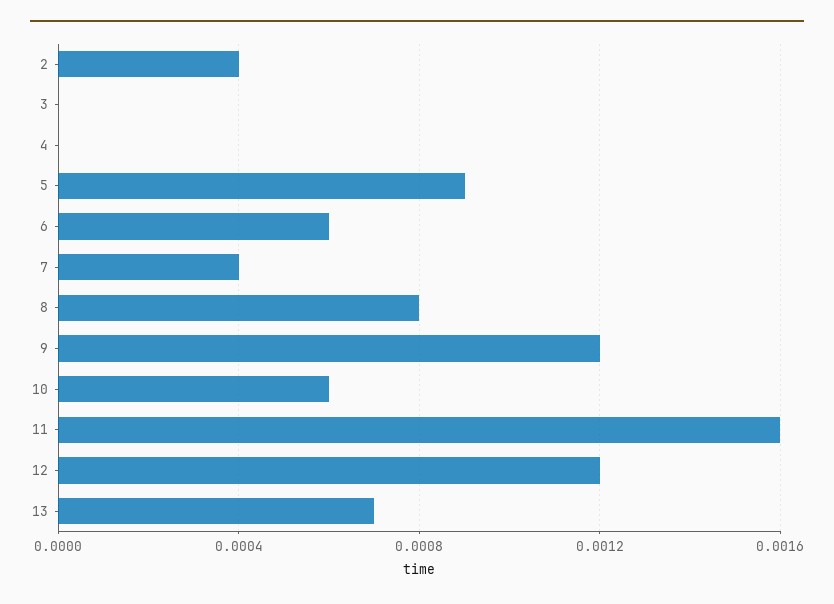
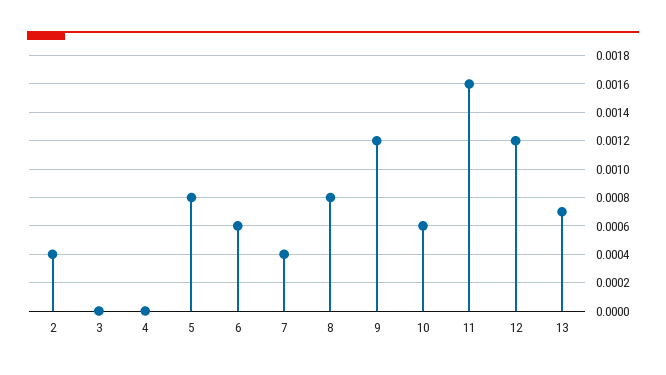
5: 0.0009 -> 0.0008

